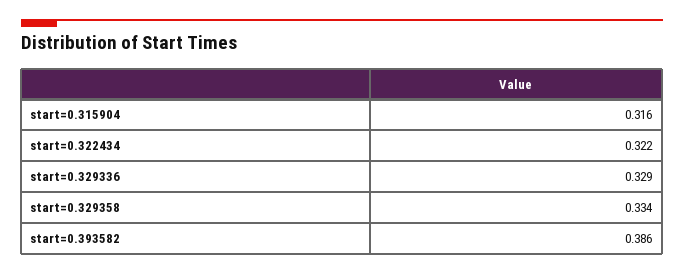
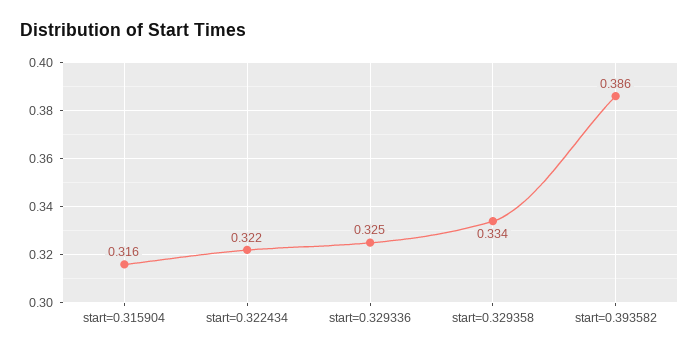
start=0.329336: 0.329 -> 0.325

